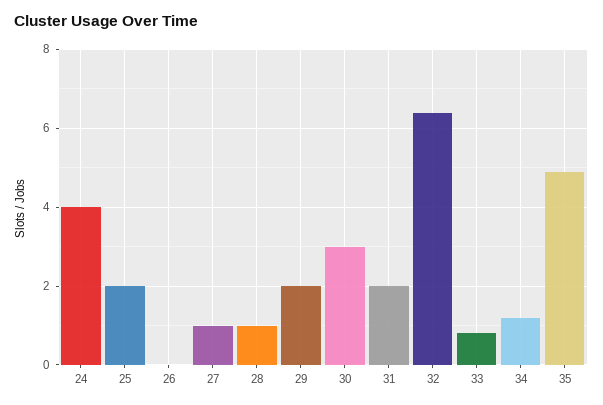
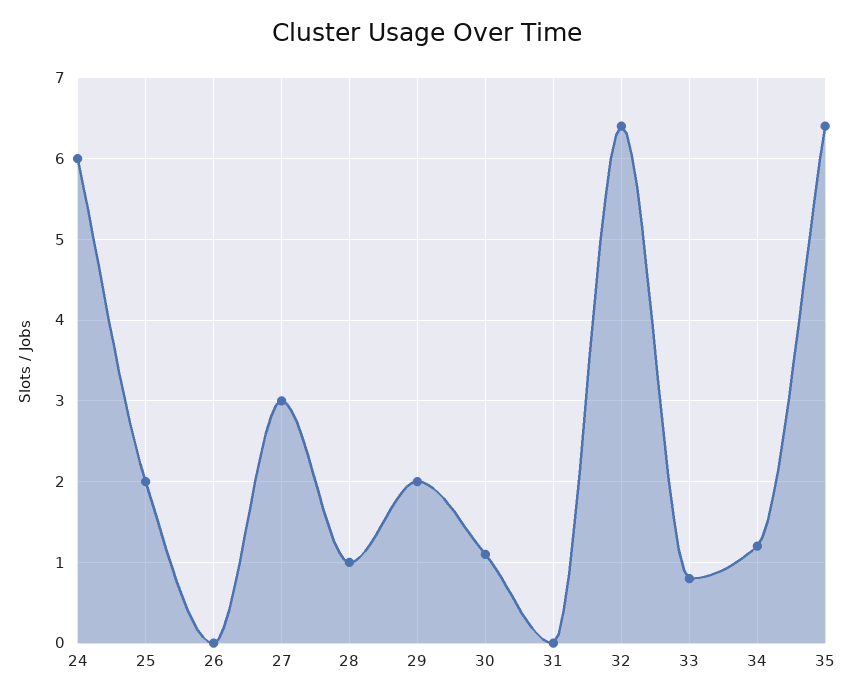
24: 4 -> 6
27: 1 -> 3
30: 3 -> 1.1
31: 2 -> 0
35: 5 -> 6.4

